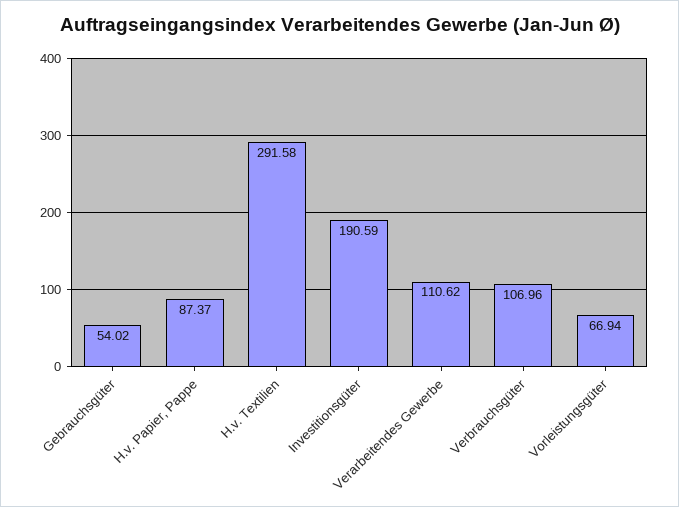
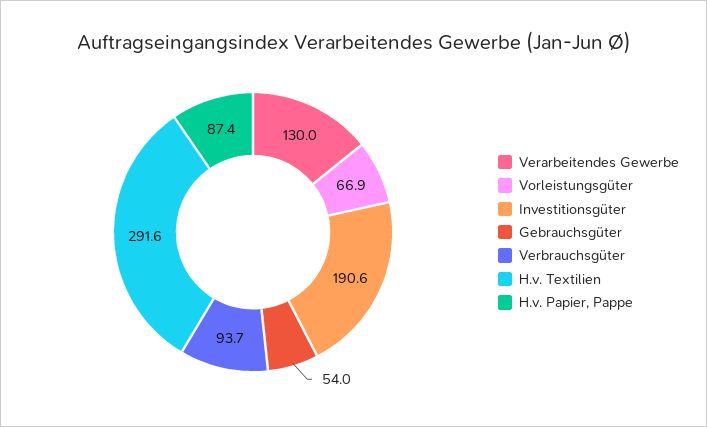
Verarbeitendes Gewerbe: 110.62 -> 130
Verbrauchsgüter: 106.96 -> 93.7

